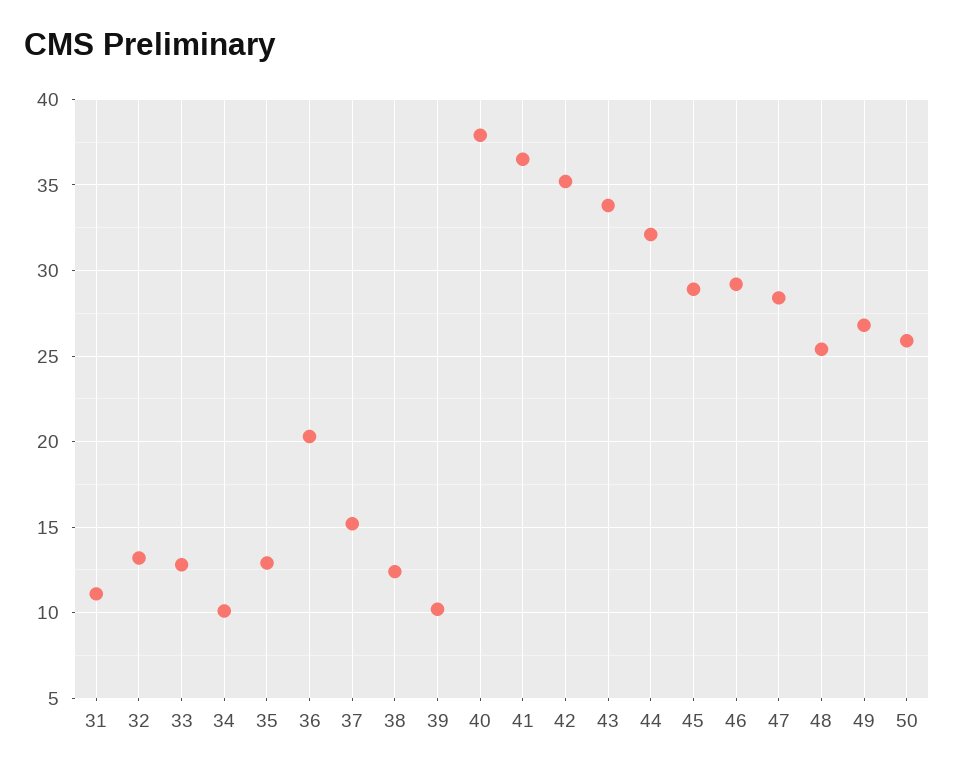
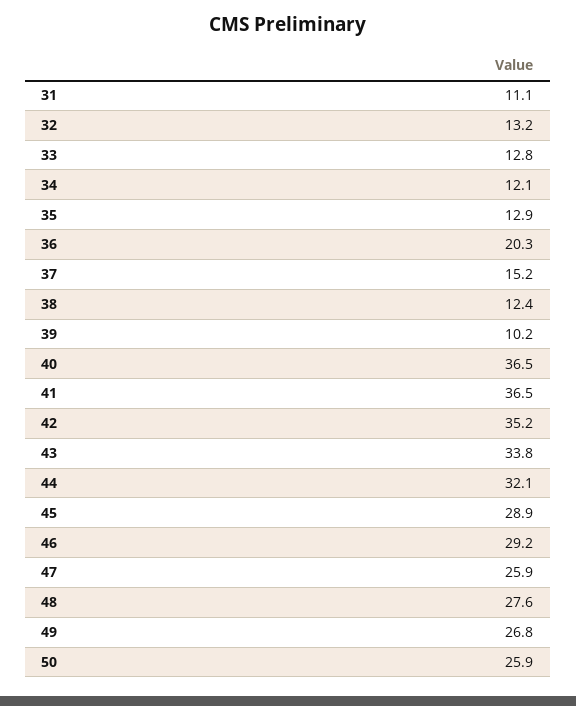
34: 10 -> 12.1
40: 38 -> 36.5
47: 28.5 -> 25.9
48: 25.5 -> 27.6

